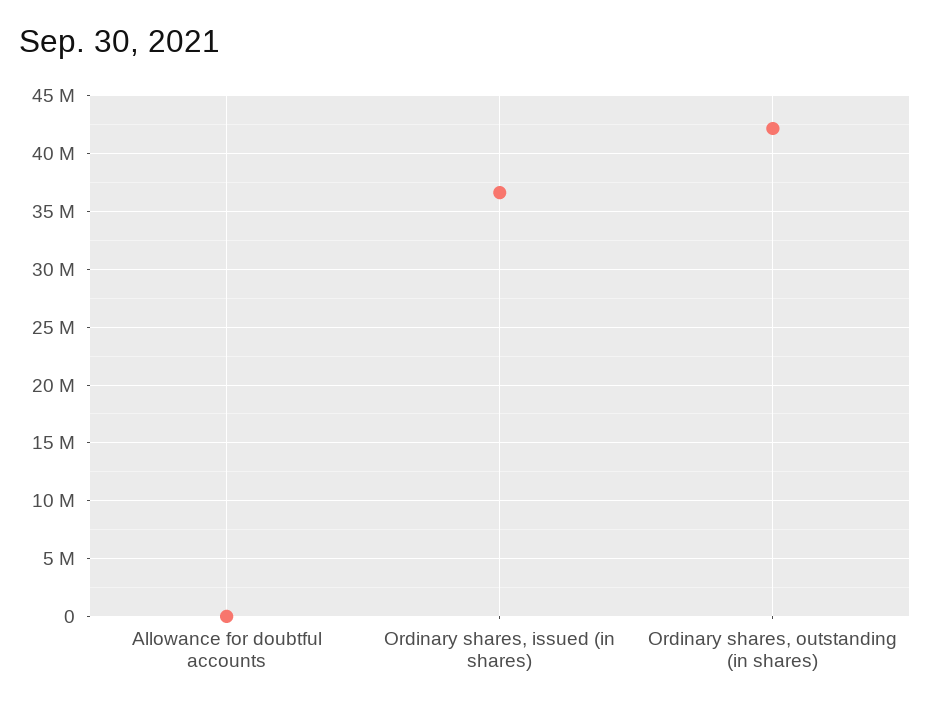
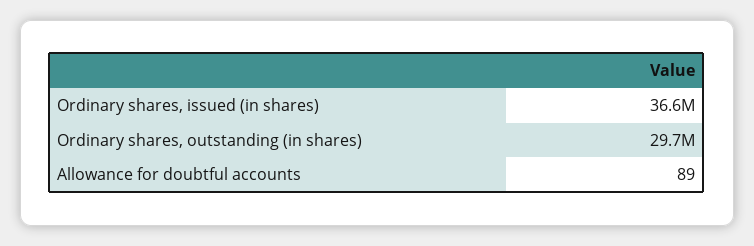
Ordinary shares, outstanding (in shares): 42000000 -> 29700000

